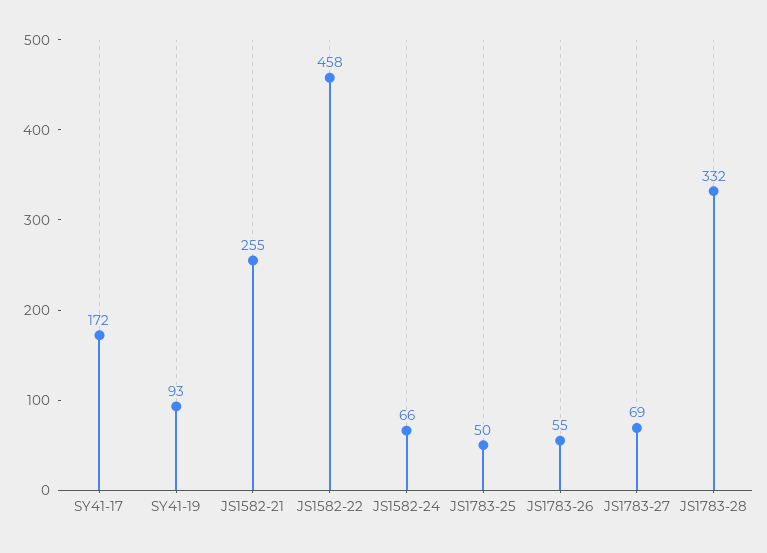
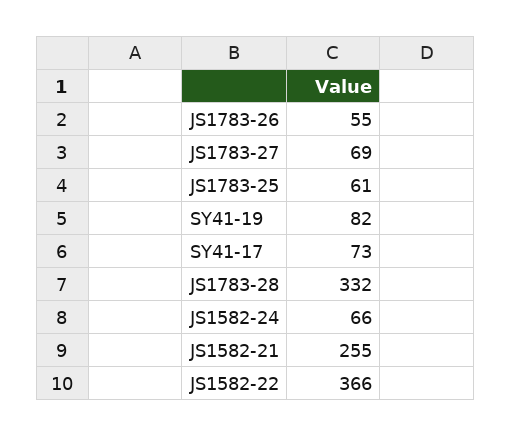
SY41-17: 172 -> 73
SY41-19: 93 -> 82
JS1582-22: 458 -> 366
JS1783-25: 50 -> 61

